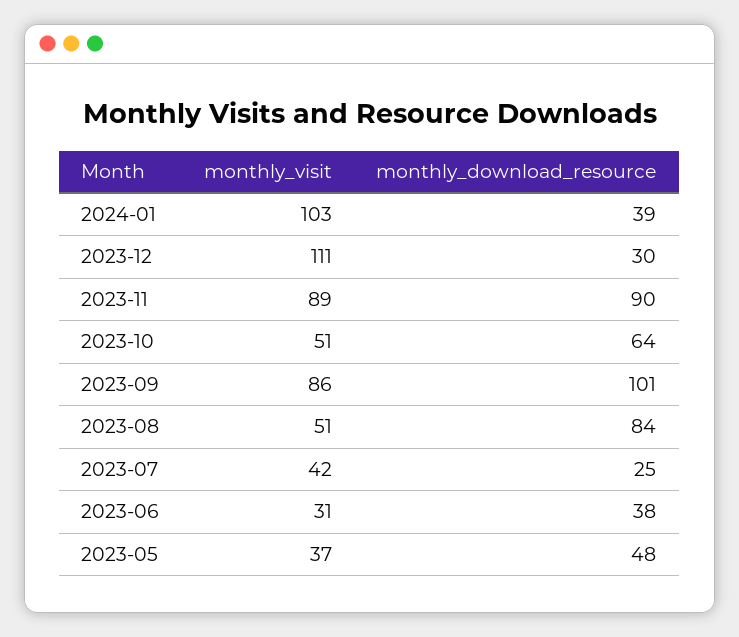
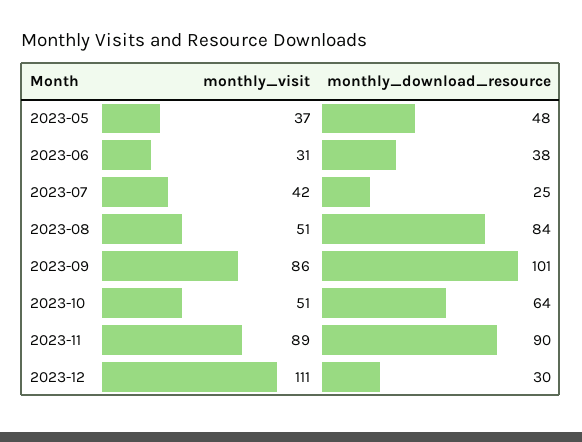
monthly_visit, 2024-01: 103 -> none
monthly_download_resource, 2024-01: 39 -> none

